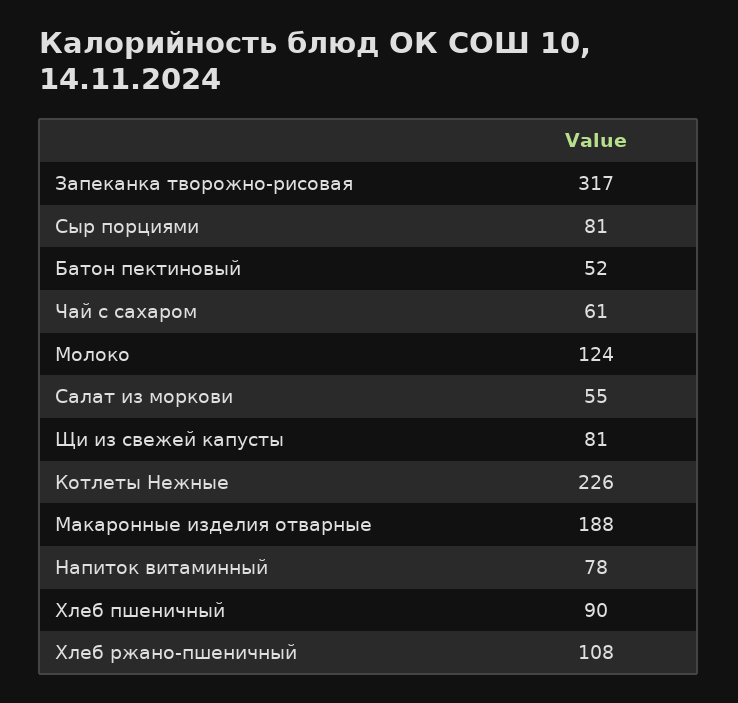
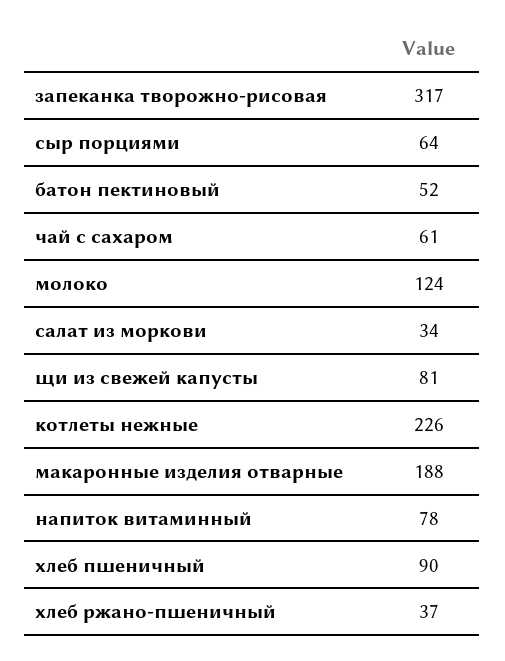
Сыр порциями: 81 -> 64
Салат из моркови: 55 -> 34
Хлеб ржано-пшеничный: 108 -> 37

